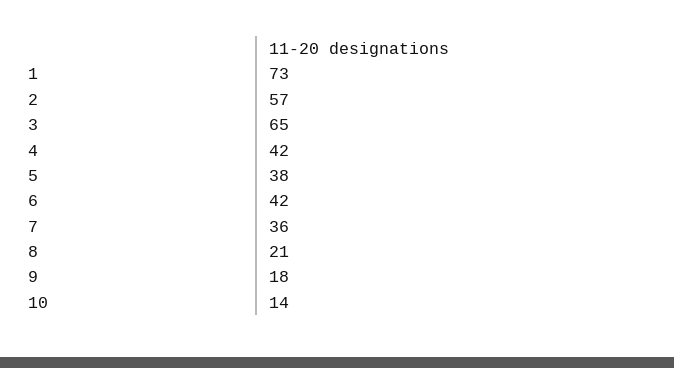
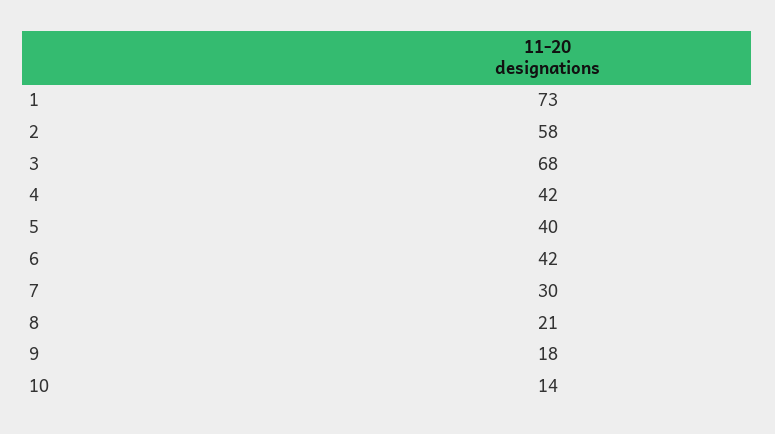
2: 57 -> 58
3: 65 -> 68
5: 38 -> 40
7: 36 -> 30

